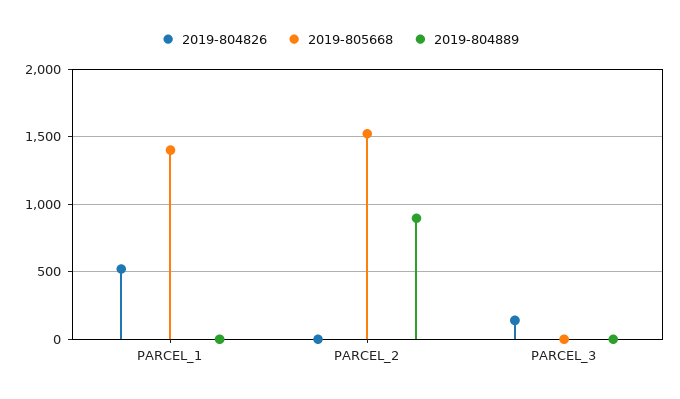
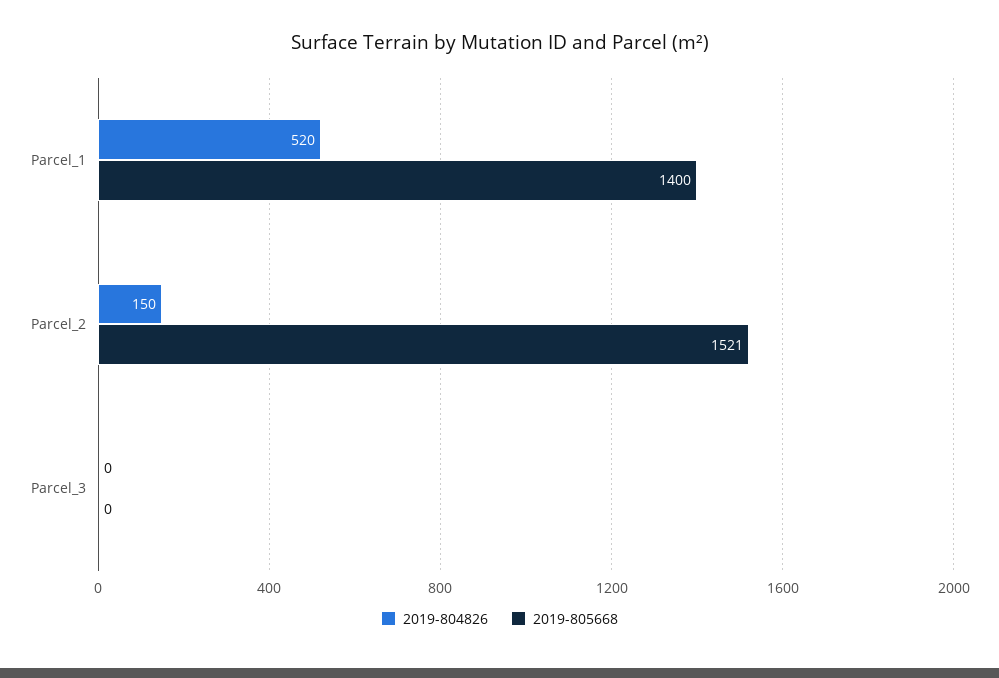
2019-804889, PARCEL_1: 0 -> none
2019-804826, PARCEL_2: 0 -> 150
2019-804889, PARCEL_2: 900 -> none
2019-804826, PARCEL_3: 150 -> 0
2019-804889, PARCEL_3: 0 -> none

